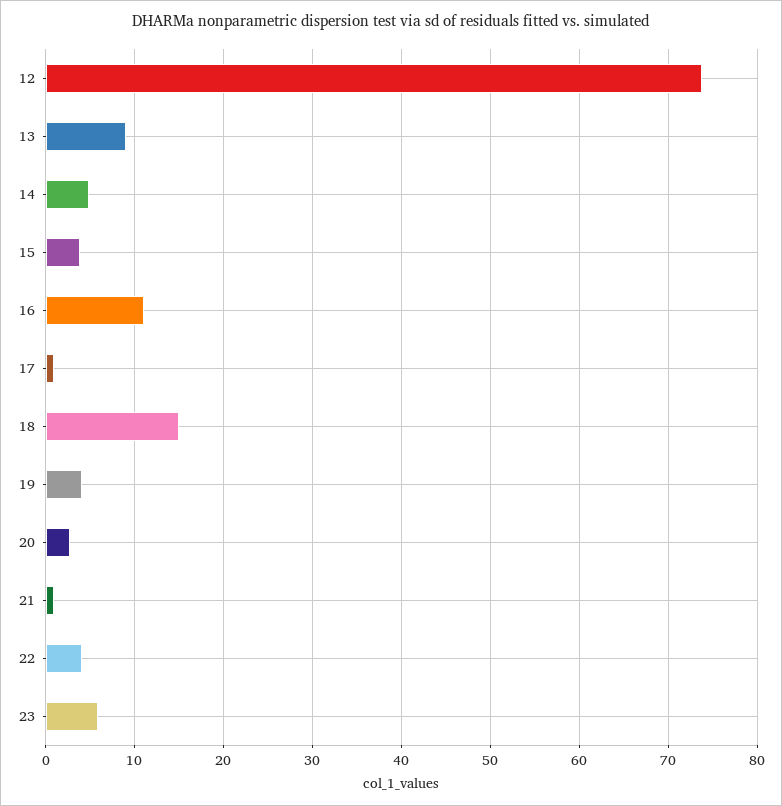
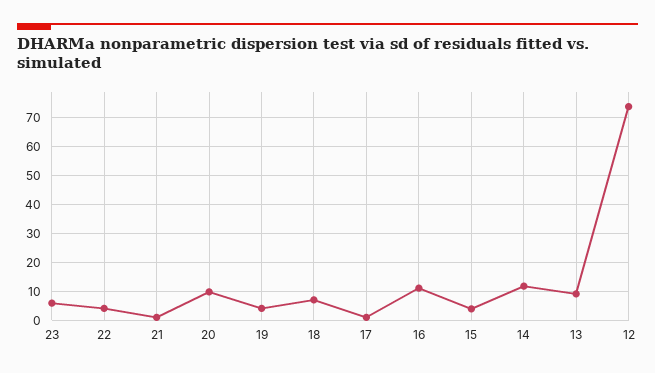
14: 5 -> 12.5
18: 15 -> 7.5
20: 3 -> 10

